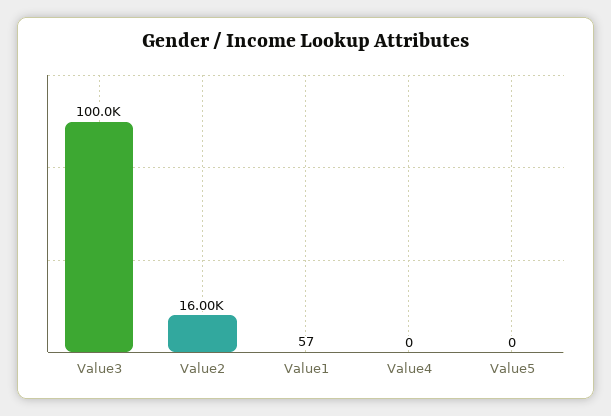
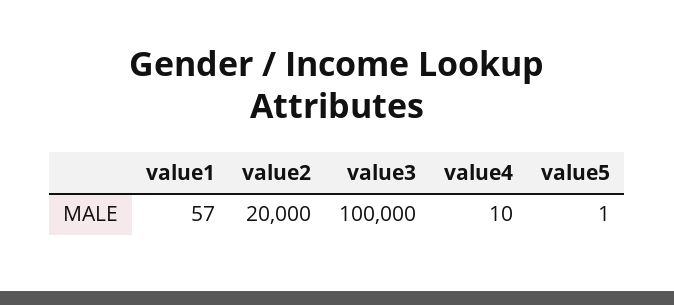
Value2: 16000 -> 20000
Value4: 0 -> 10
Value5: 0 -> 1

